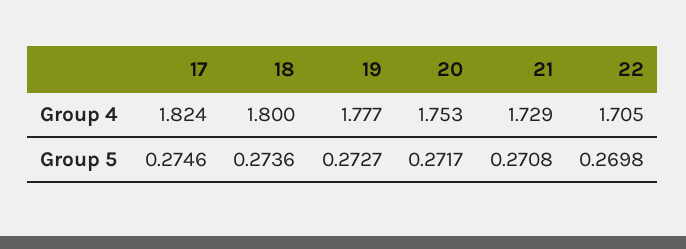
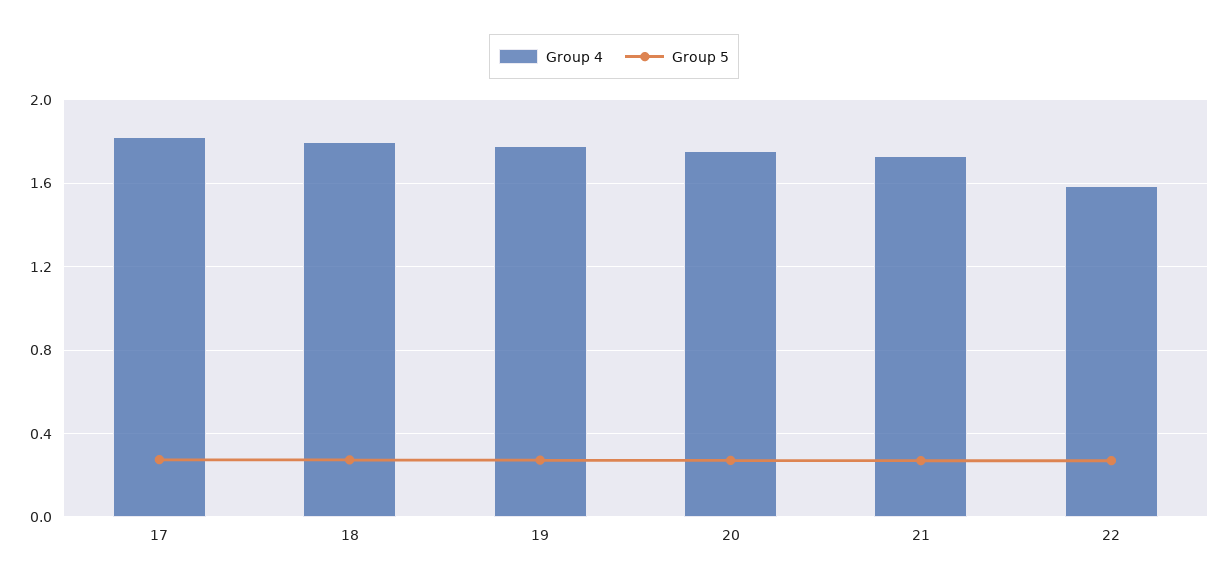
Group 4, 22: 1.705 -> 1.6

